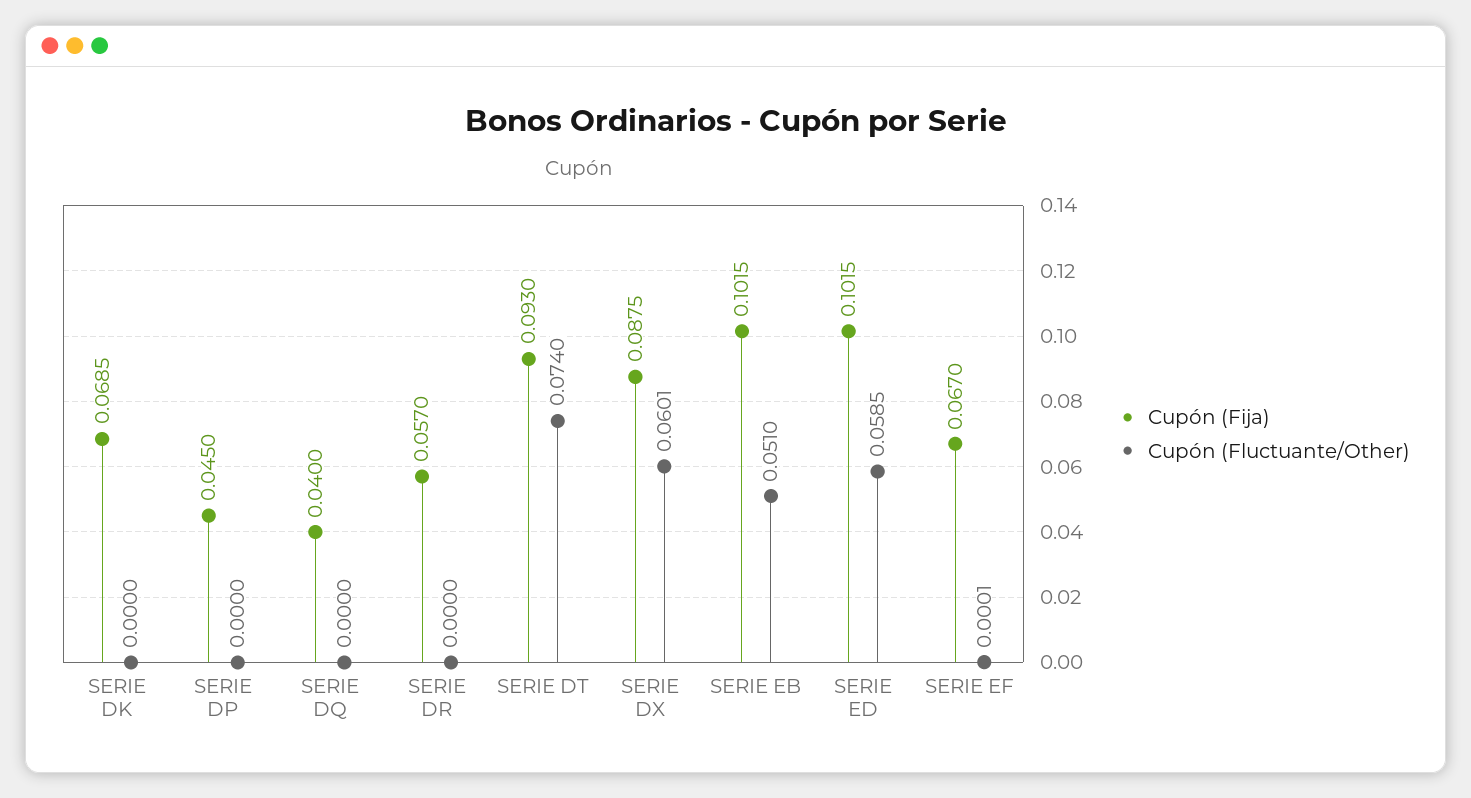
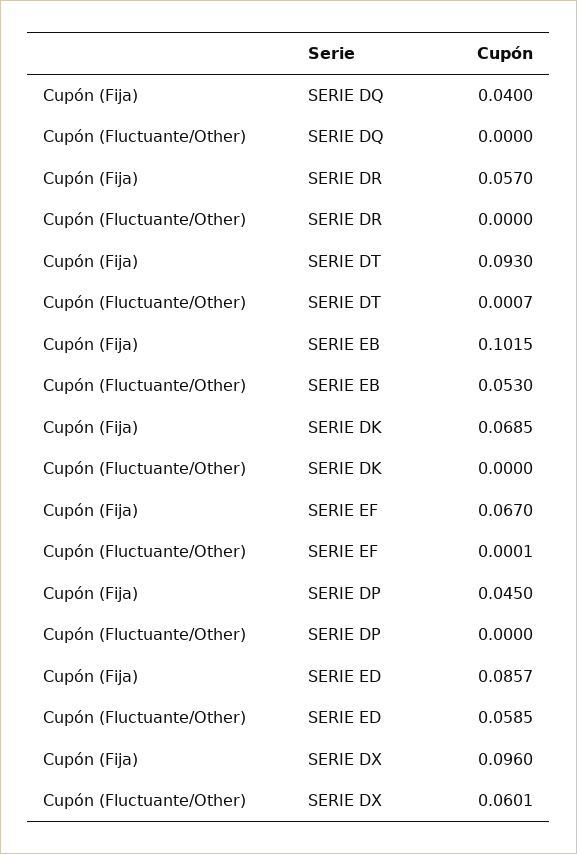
Cupón (Fluctuante/Other), SERIE DT: 0.074 -> 0.0007
Cupón (Fija), SERIE DX: 0.0875 -> 0.096
Cupón (Fluctuante/Other), SERIE EB: 0.051 -> 0.053
Cupón (Fija), SERIE ED: 0.1015 -> 0.0857

